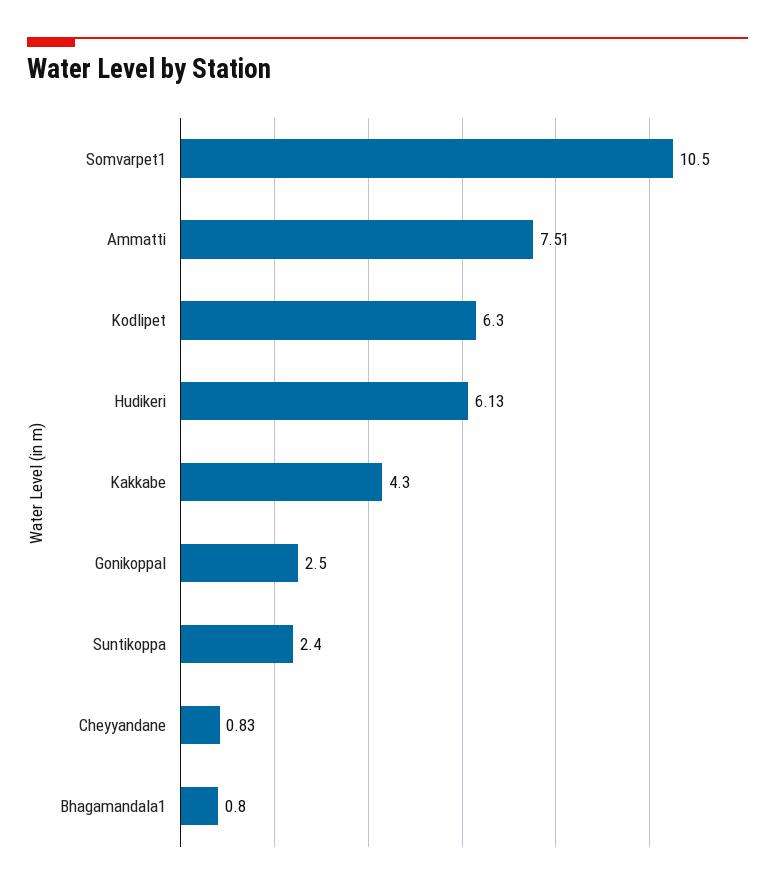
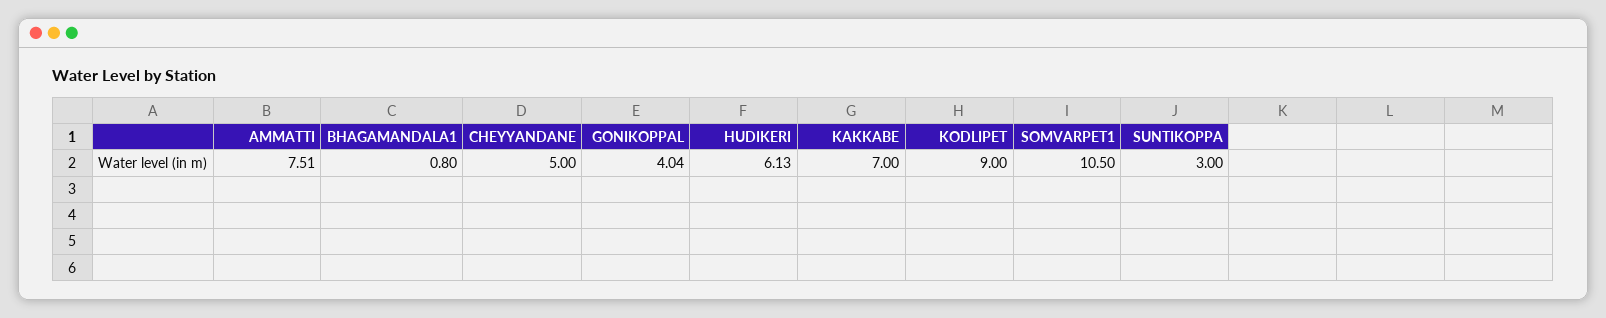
Kodlipet: 6.3 -> 9
Kakkabe: 4.3 -> 7
Gonikoppal: 2.5 -> 4.04
Suntikoppa: 2.4 -> 3
Cheyyandane: 0.83 -> 5

